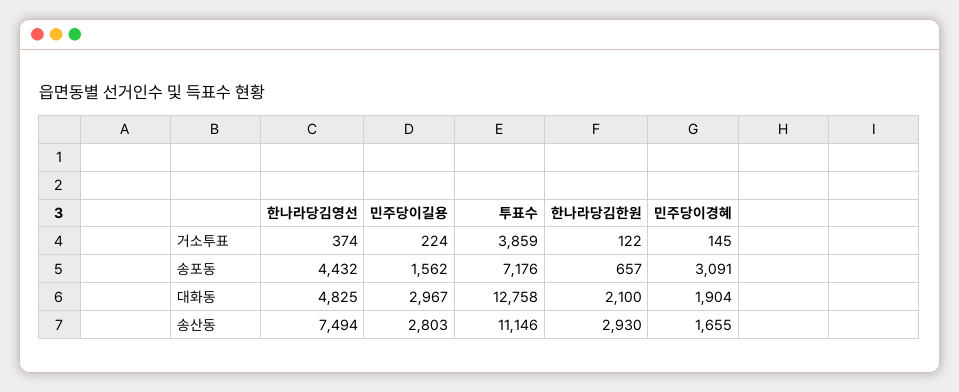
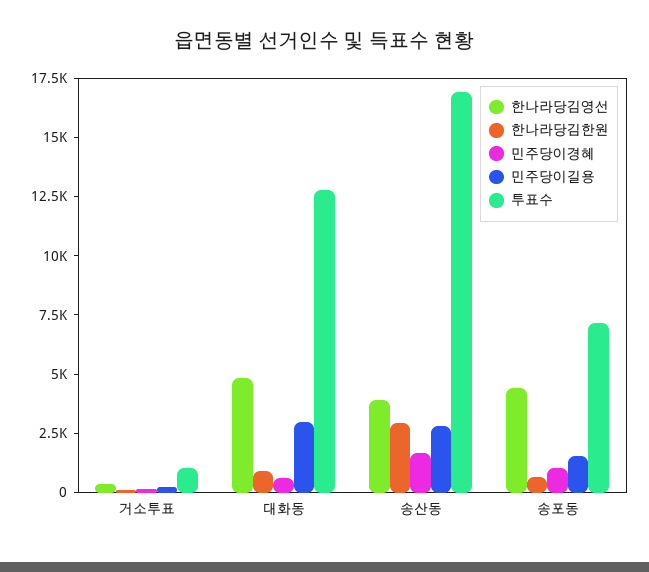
투표수, 거소투표: 3859 -> 1000
민주당이경혜, 송포동: 3091 -> 1000
한나라당김한원, 대화동: 2100 -> 1000
민주당이경혜, 대화동: 1904 -> 500
한나라당김영선, 송산동: 7494 -> 4000
투표수, 송산동: 11146 -> 17000

